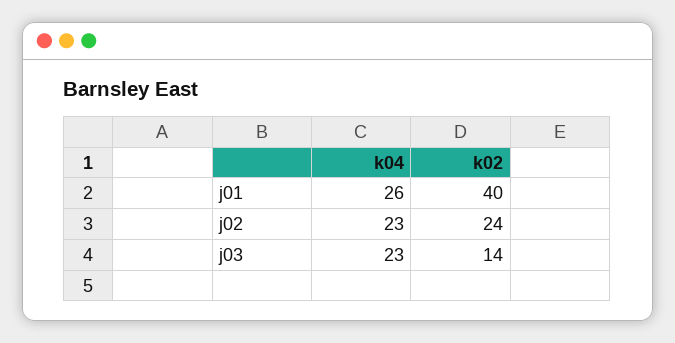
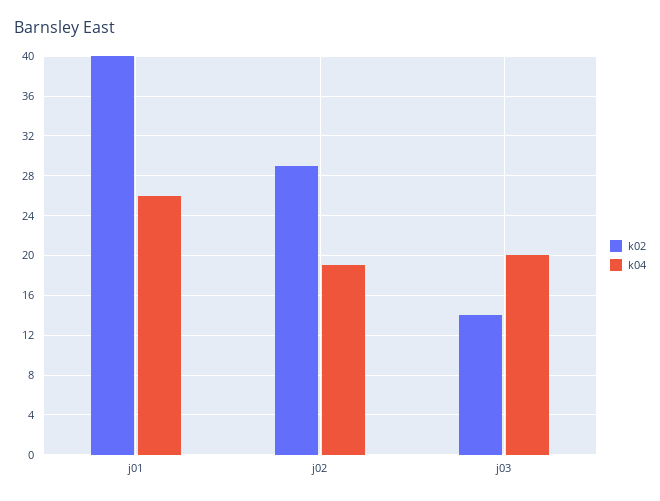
k04, j02: 23 -> 19
k02, j02: 24 -> 29
k04, j03: 23 -> 20

